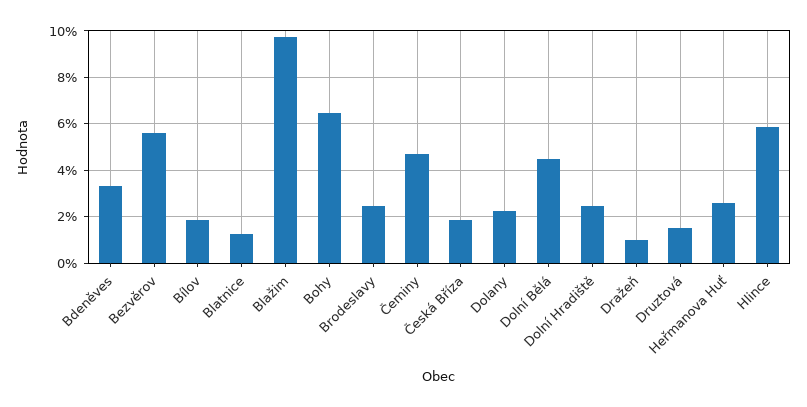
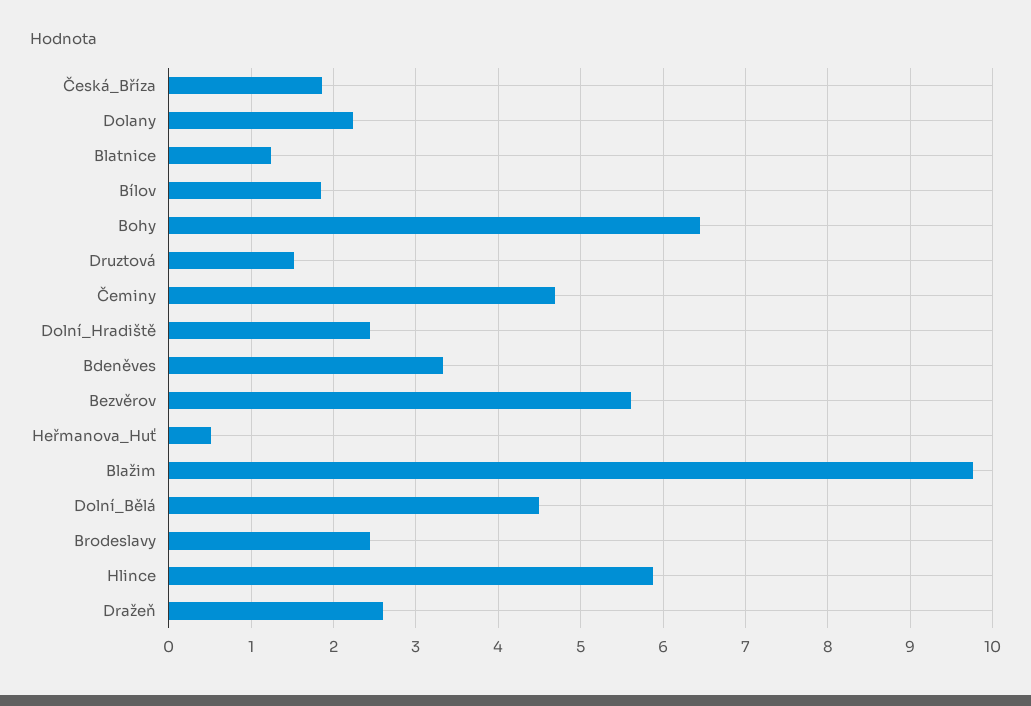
Dražeň: 1 -> 2.6
Heřmanova Huť: 2.5 -> 0.5

